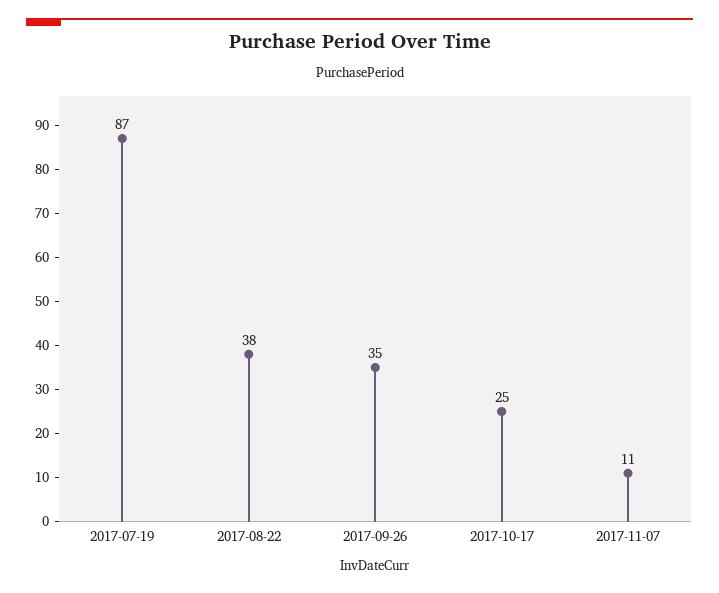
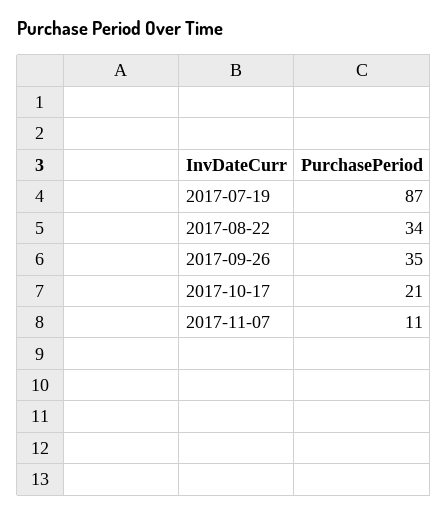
2017-08-22: 38 -> 34
2017-10-17: 25 -> 21

